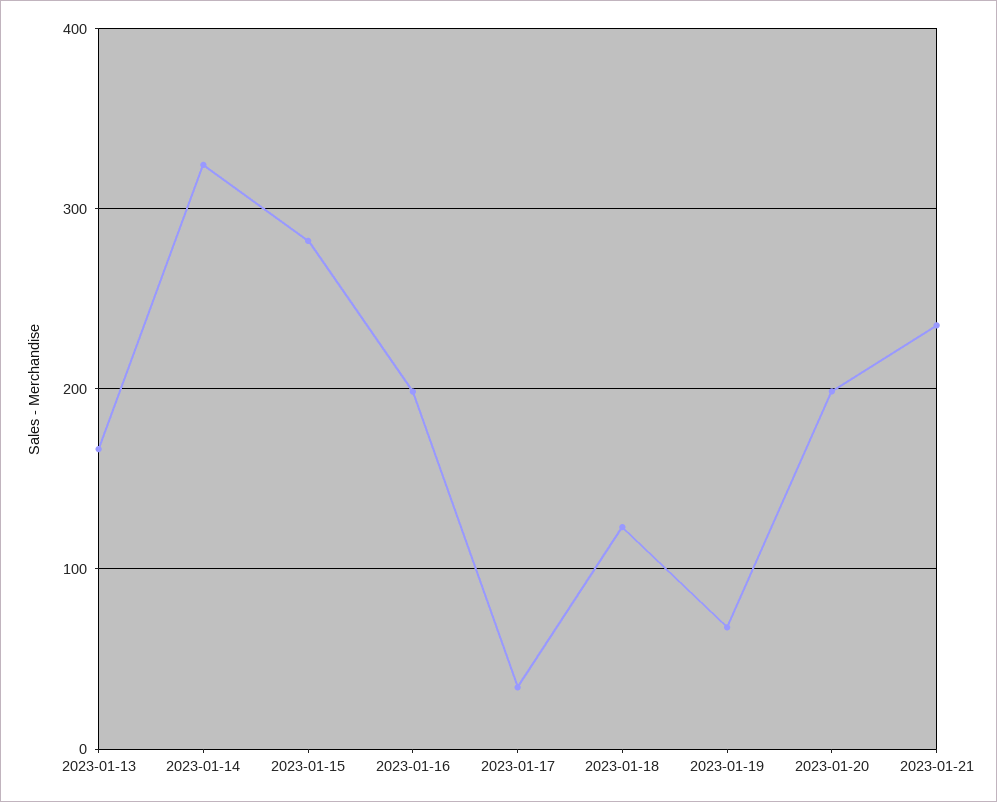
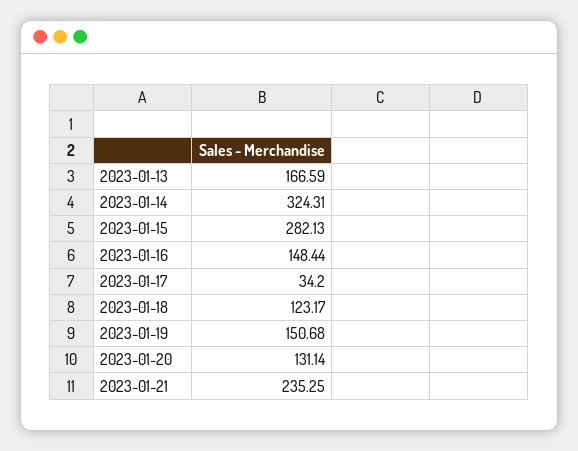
2023-01-16: 200 -> 148.44
2023-01-19: 70 -> 150.68
2023-01-20: 200 -> 131.14

